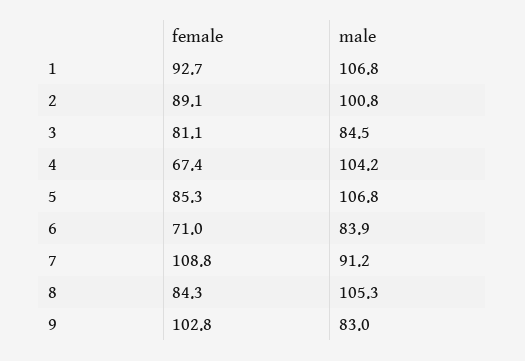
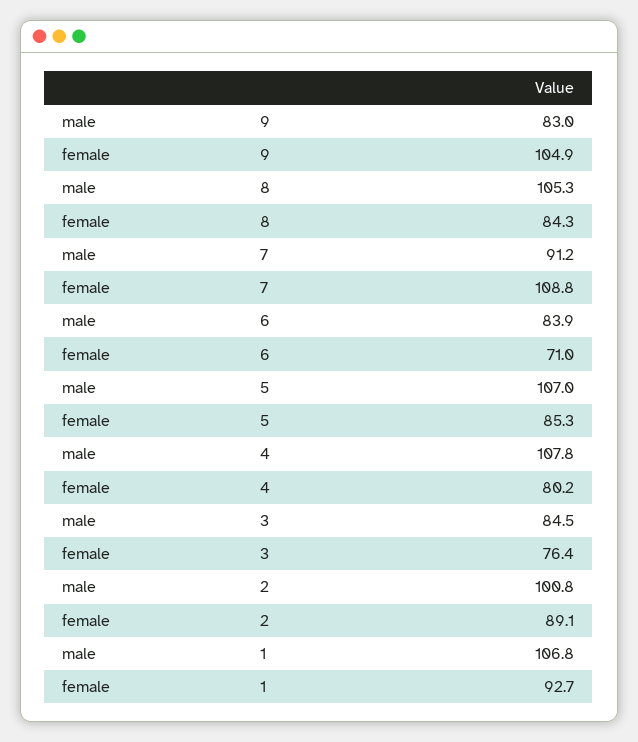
female, 3: 81.1 -> 76.4
female, 4: 67.4 -> 80.2
male, 4: 104.2 -> 107.8
male, 5: 106.8 -> 107
female, 9: 102.8 -> 104.9

